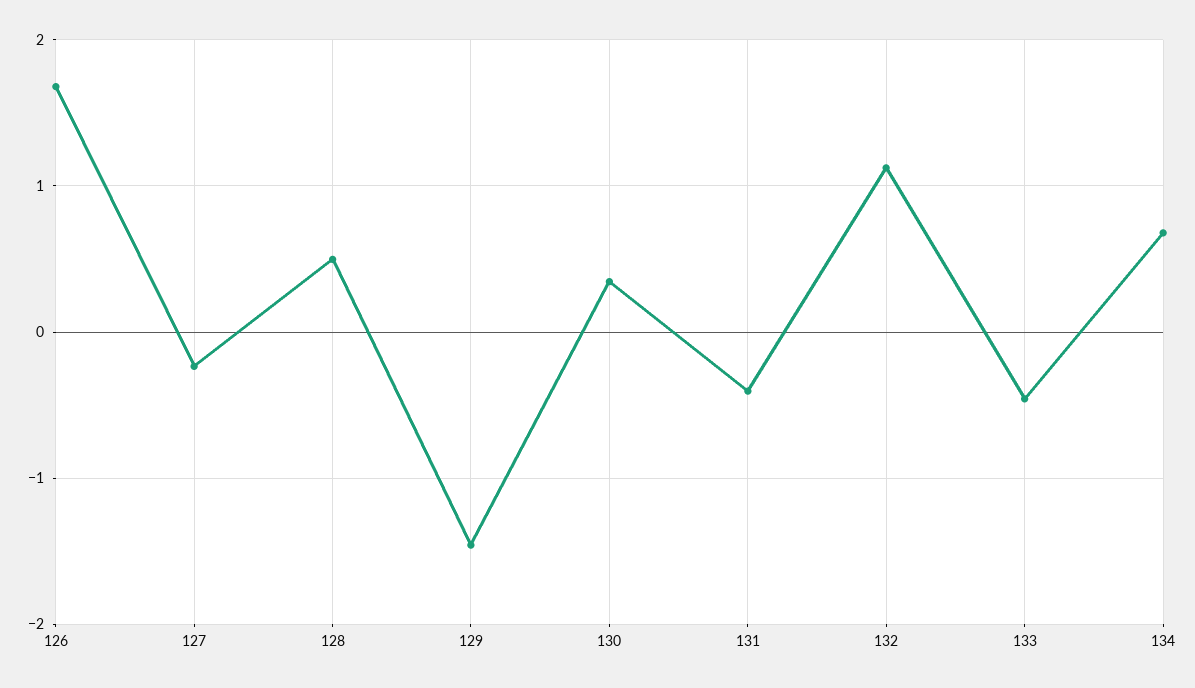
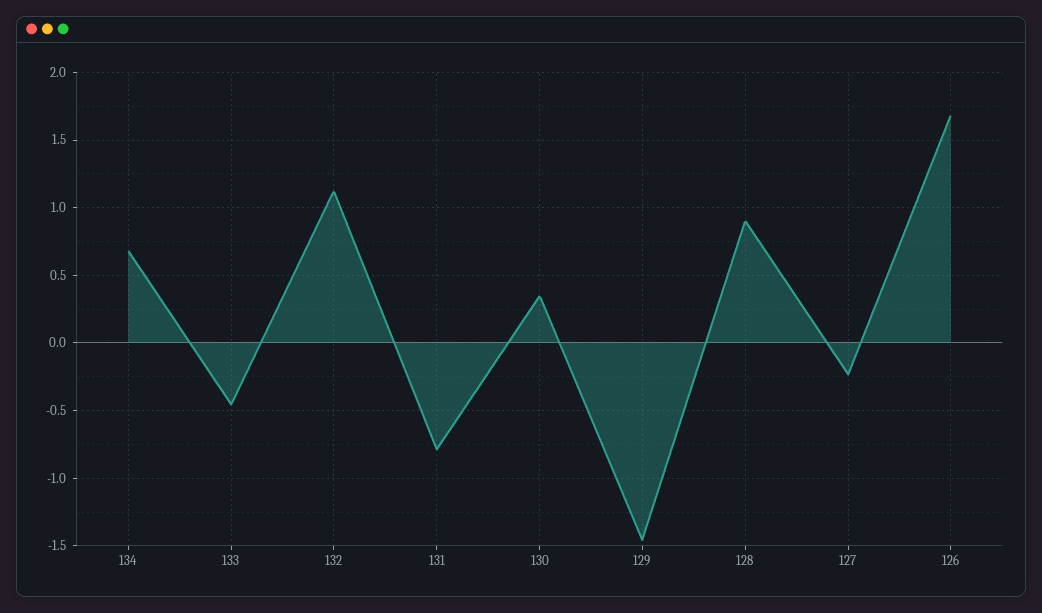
128: 0.5 -> 0.9
131: -0.4 -> -0.8

